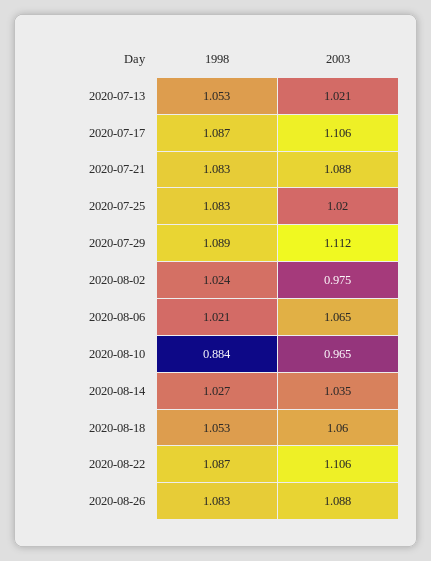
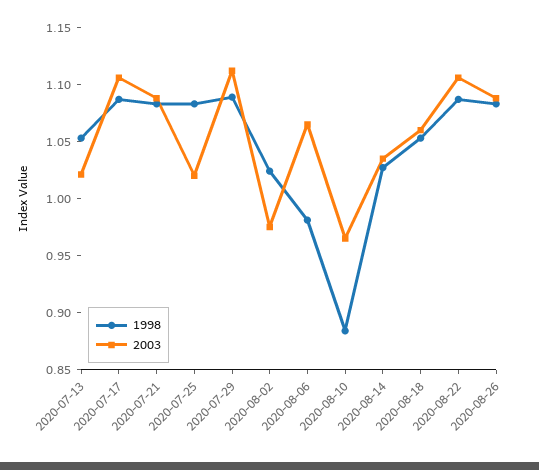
1998, 2020-08-06: 1.021 -> 0.98

